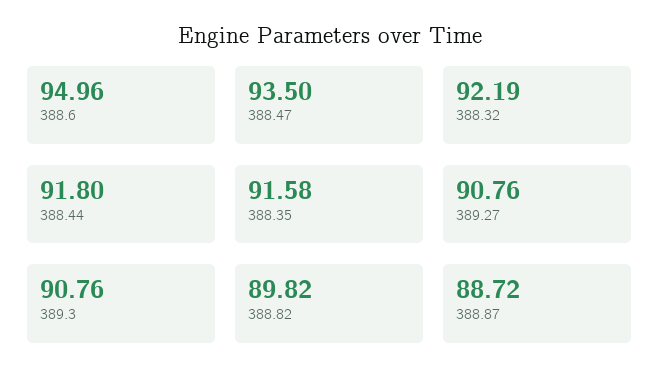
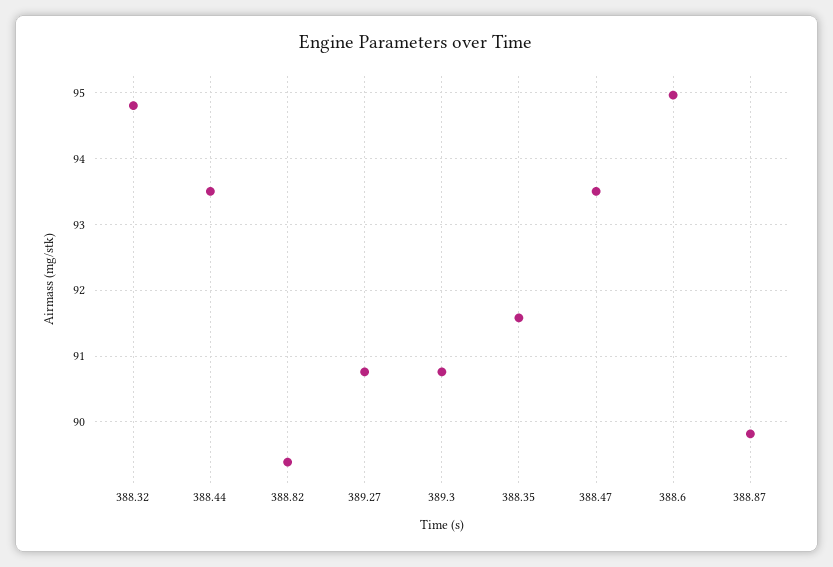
388.32: 92.19 -> 94.8
388.44: 91.8 -> 93.5
388.82: 89.82 -> 89.4
388.87: 88.72 -> 89.8

